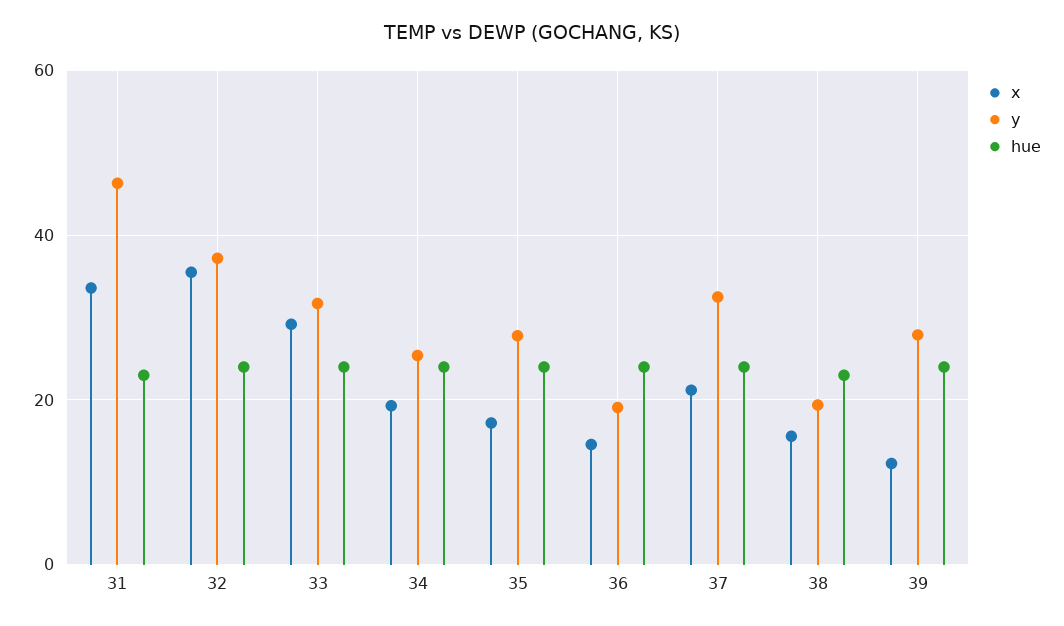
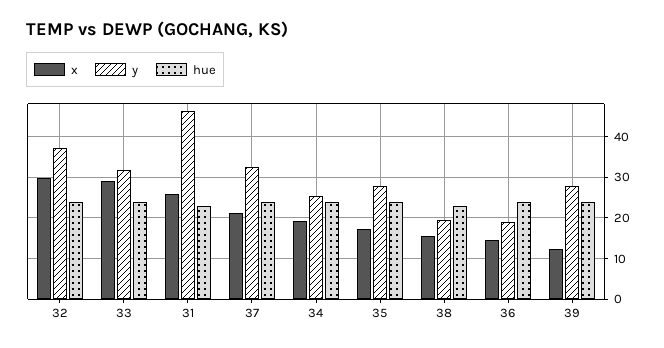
x, 31: 34 -> 26
x, 32: 36 -> 30

